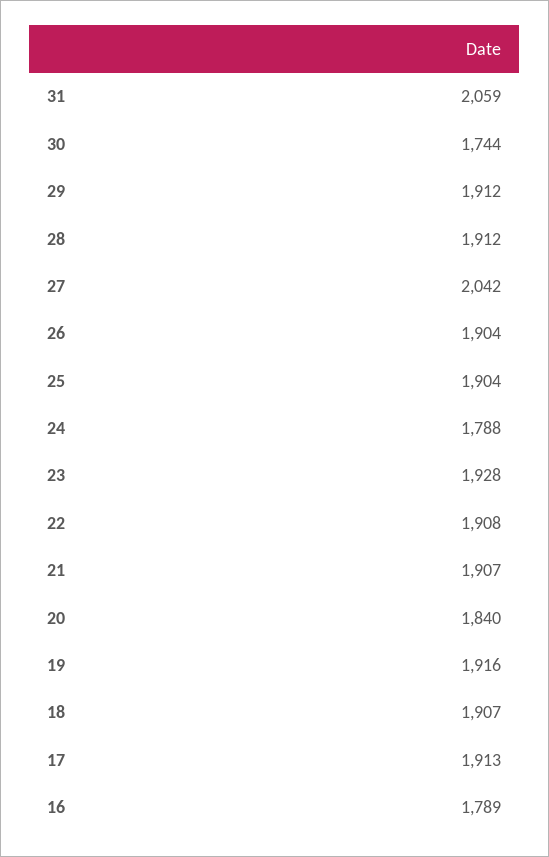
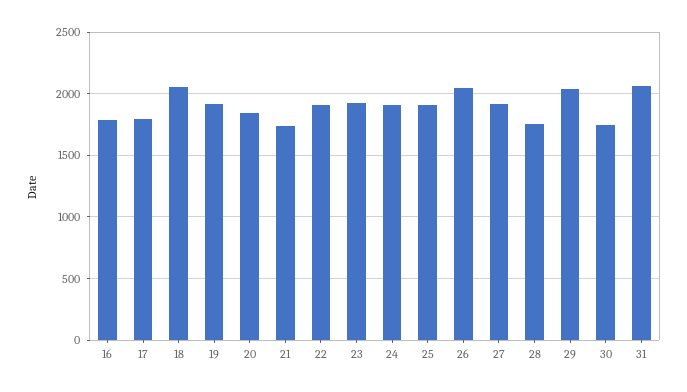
29: 1912 -> 2050
28: 1912 -> 1750
27: 2042 -> 1900
26: 1904 -> 2050
24: 1788 -> 1900
21: 1907 -> 1750
18: 1907 -> 2050
17: 1913 -> 1800

